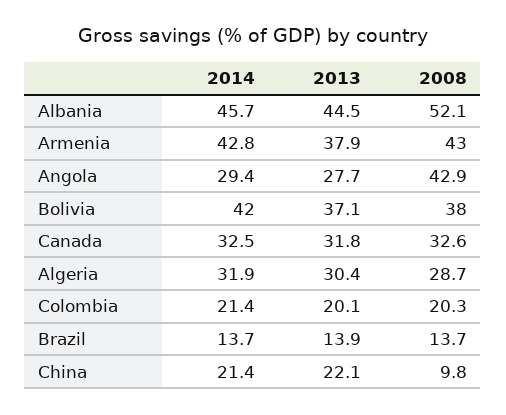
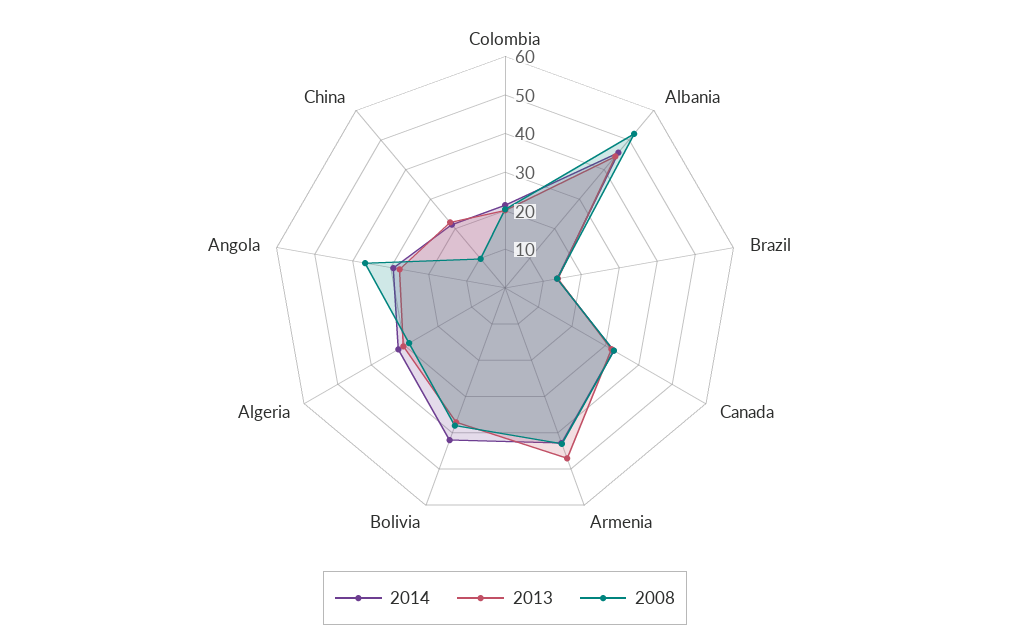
2013, Armenia: 37.9 -> 47.5
2008, Angola: 42.9 -> 37.5

